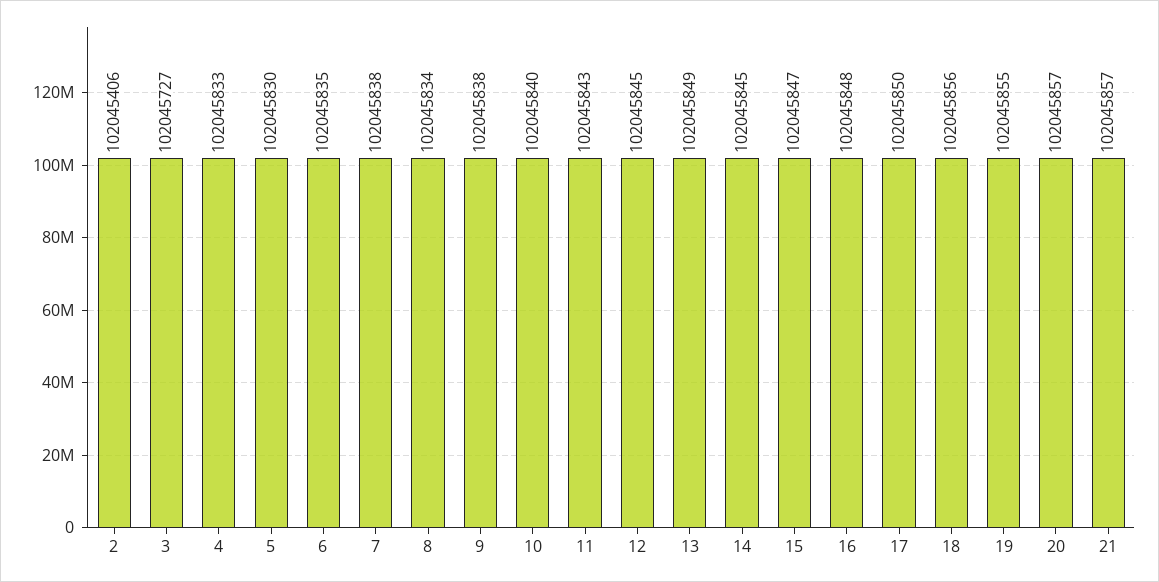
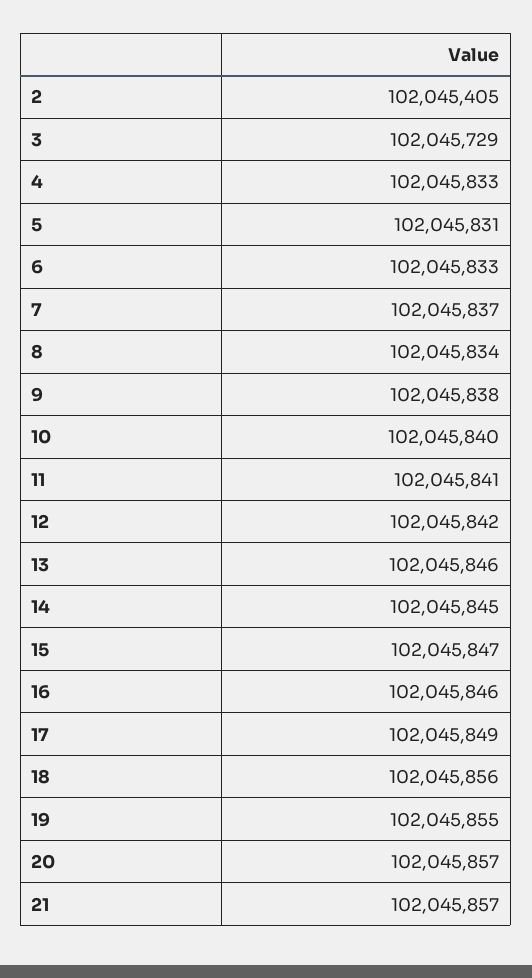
2: 102045406 -> 102045405
3: 102045727 -> 102045729
5: 102045830 -> 102045831
6: 102045835 -> 102045833
7: 102045838 -> 102045837
11: 102045843 -> 102045841
12: 102045845 -> 102045842
13: 102045849 -> 102045846
16: 102045848 -> 102045846
17: 102045850 -> 102045849

